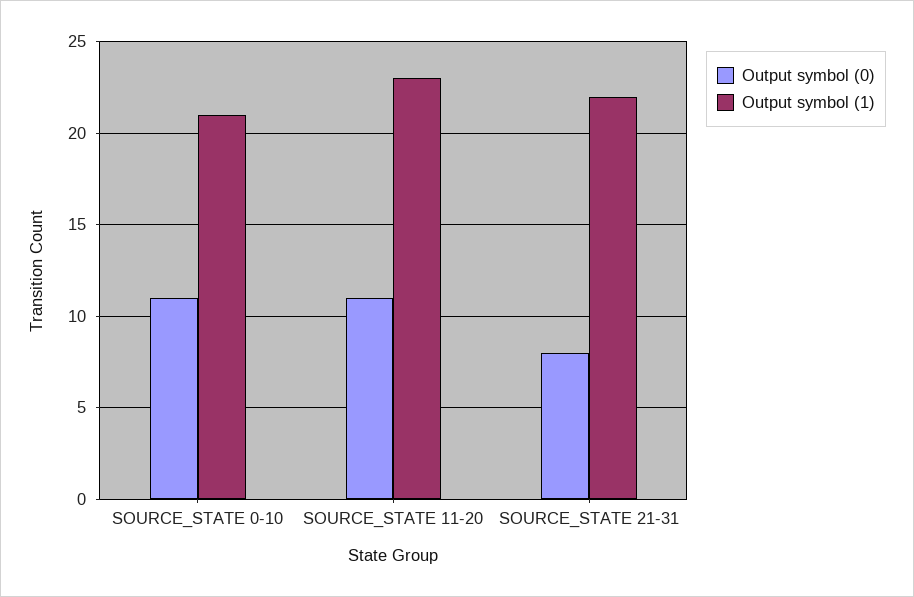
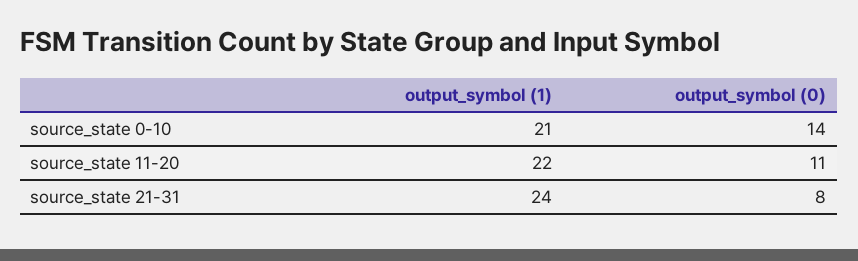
Output symbol (0), SOURCE_STATE 0-10: 11 -> 14
Output symbol (1), SOURCE_STATE 11-20: 23 -> 22
Output symbol (1), SOURCE_STATE 21-31: 22 -> 24

